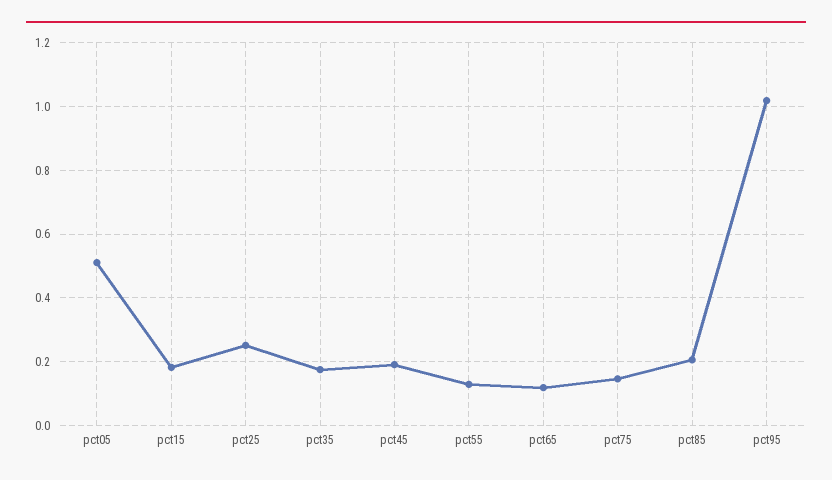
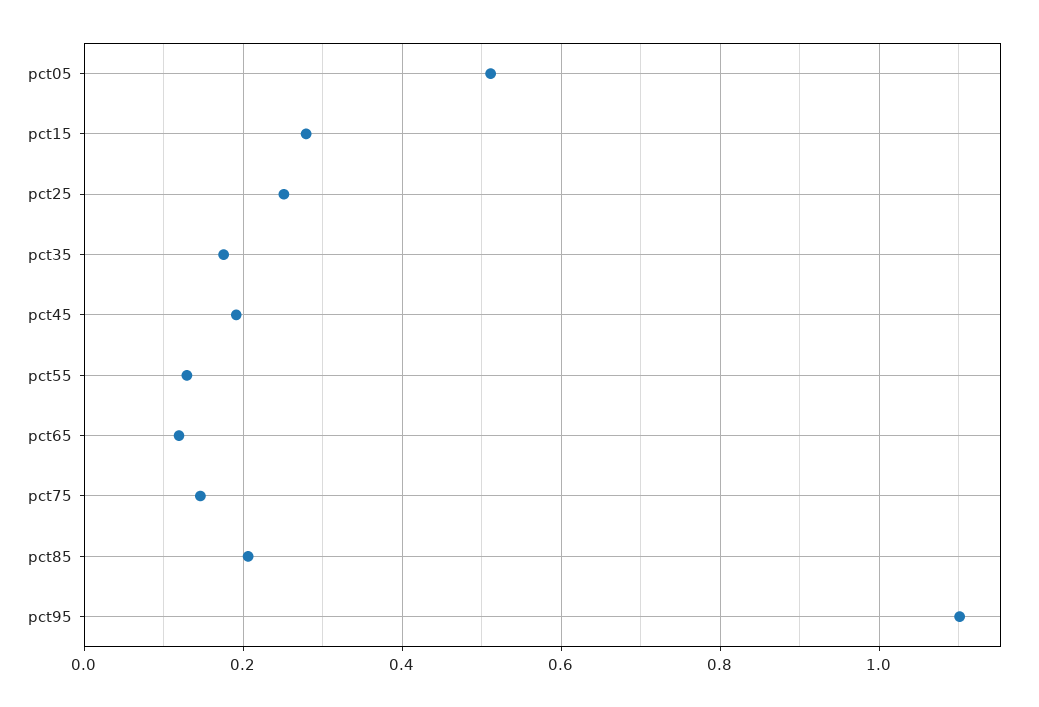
pct15: 0.18 -> 0.28
pct95: 1.02 -> 1.1

